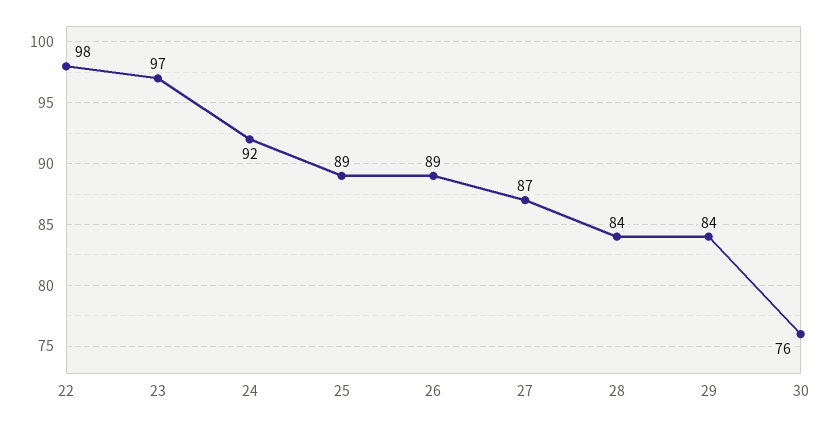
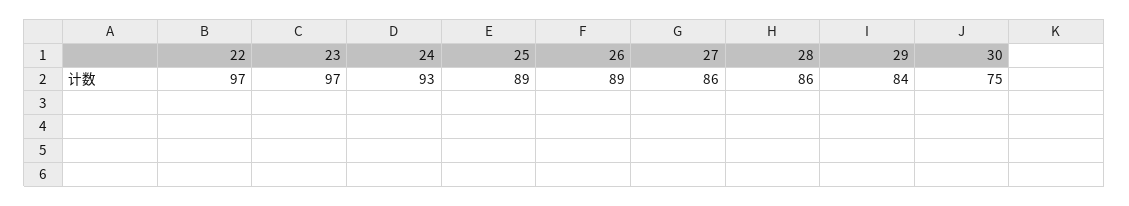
22: 98 -> 97
24: 92 -> 93
27: 87 -> 86
28: 84 -> 86
30: 76 -> 75

